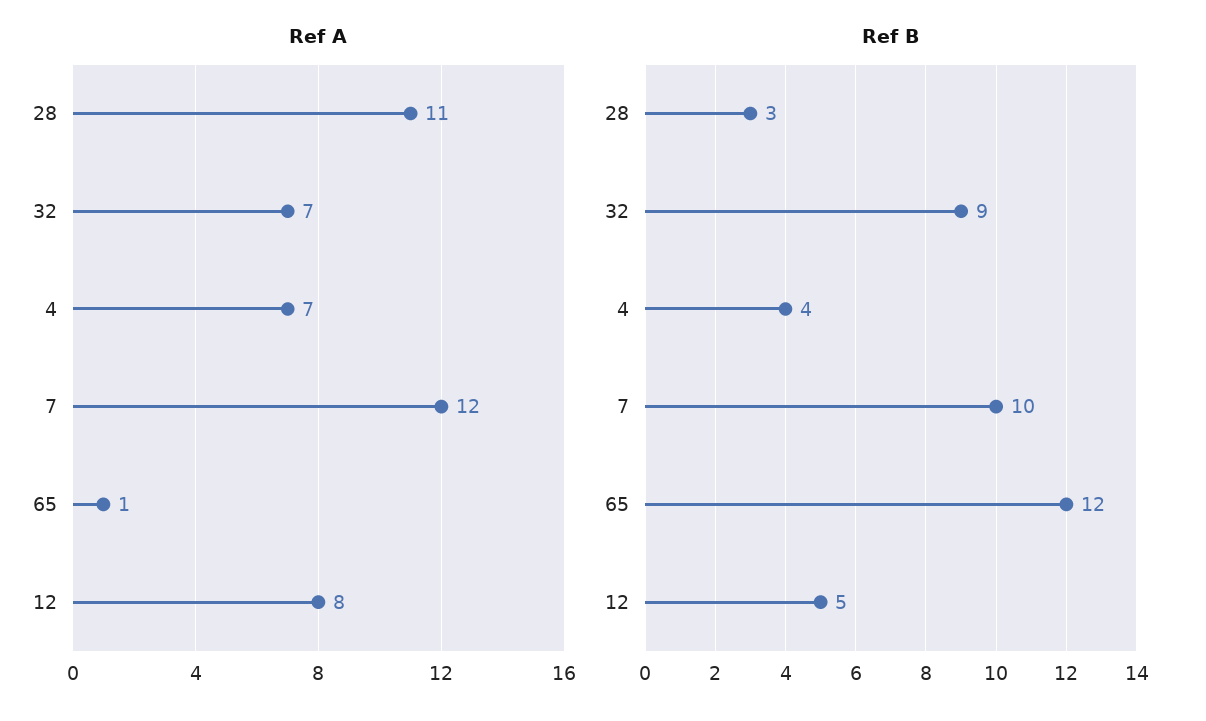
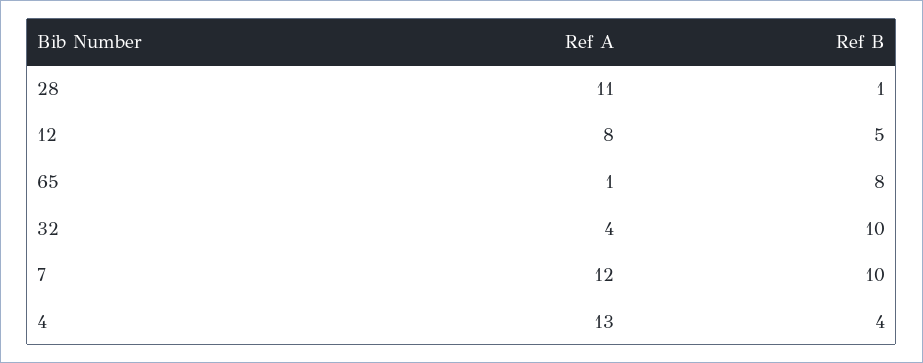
Ref A, 32: 7 -> 4
Ref A, 4: 7 -> 13
Ref B, 28: 3 -> 1
Ref B, 32: 9 -> 10
Ref B, 65: 12 -> 8

